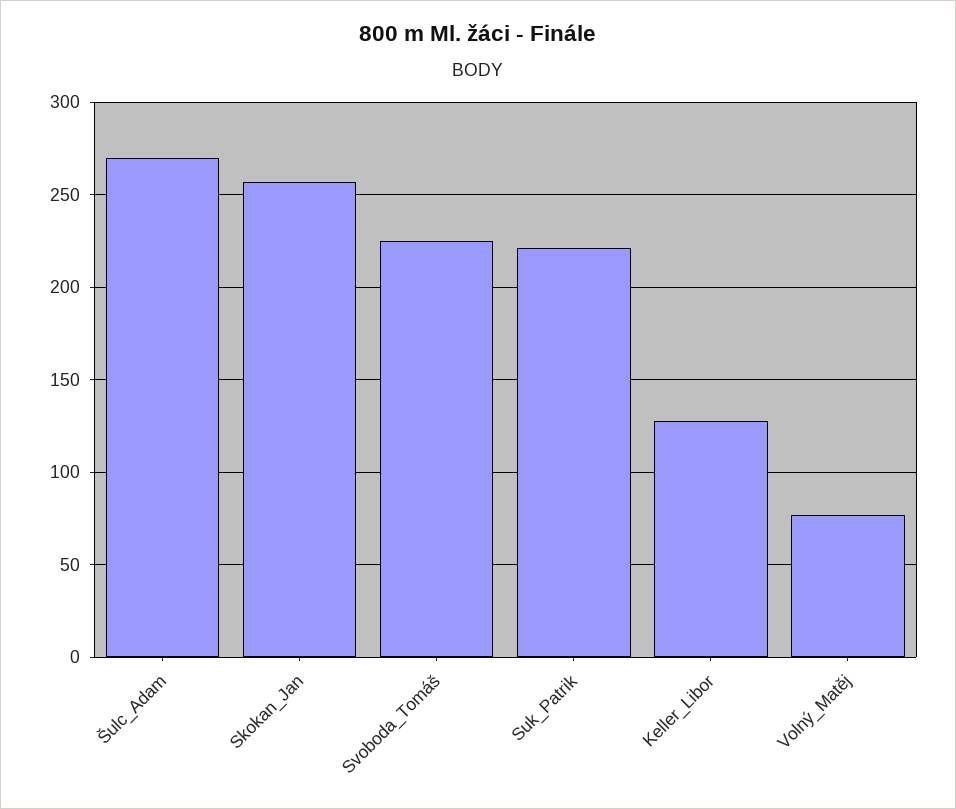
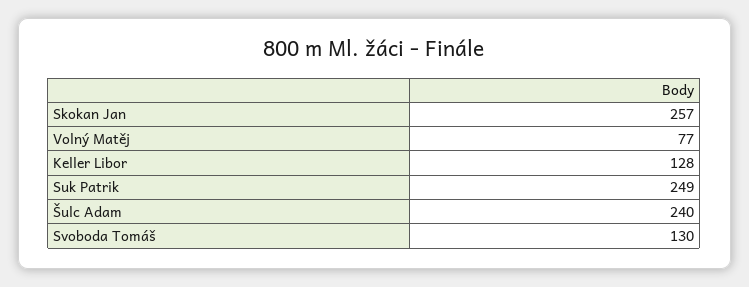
Šulc_Adam: 270 -> 240
Svoboda_Tomáš: 225 -> 130
Suk_Patrik: 220 -> 249

